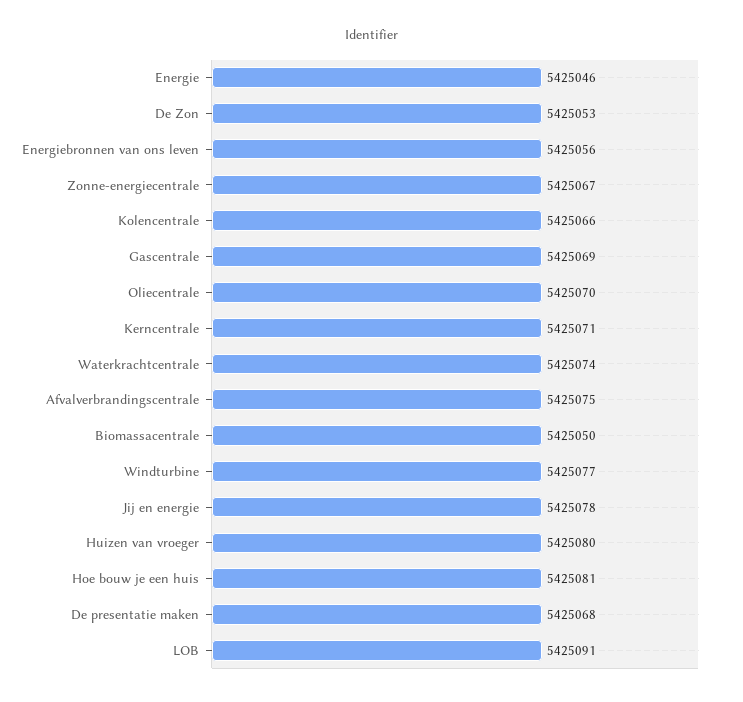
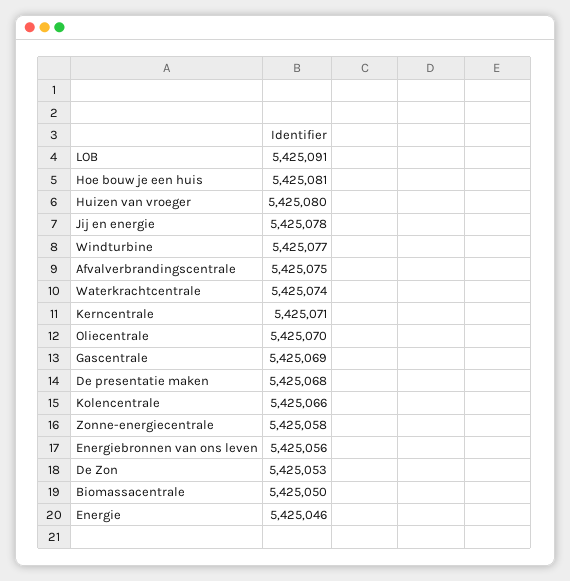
Zonne-energiecentrale: 5425067 -> 5425058

